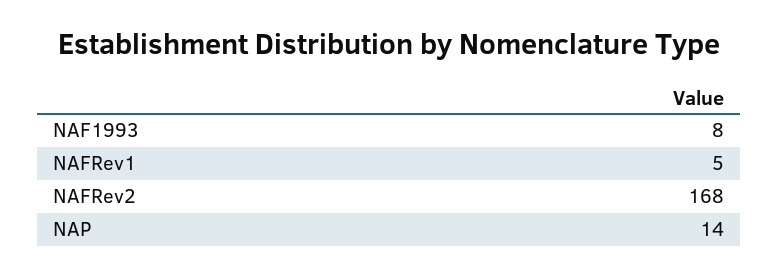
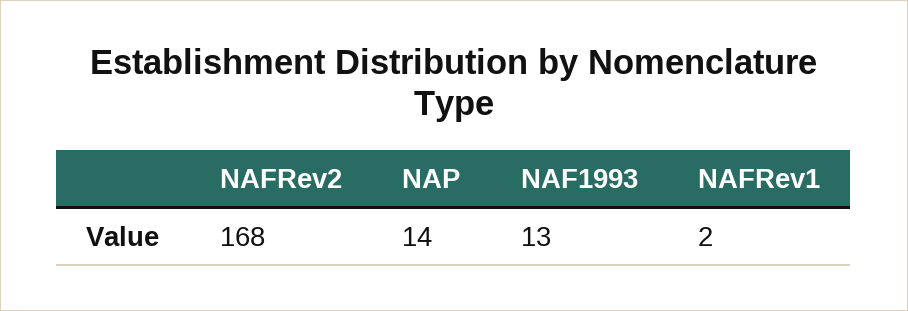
NAF1993: 8 -> 13
NAFRev1: 5 -> 2

